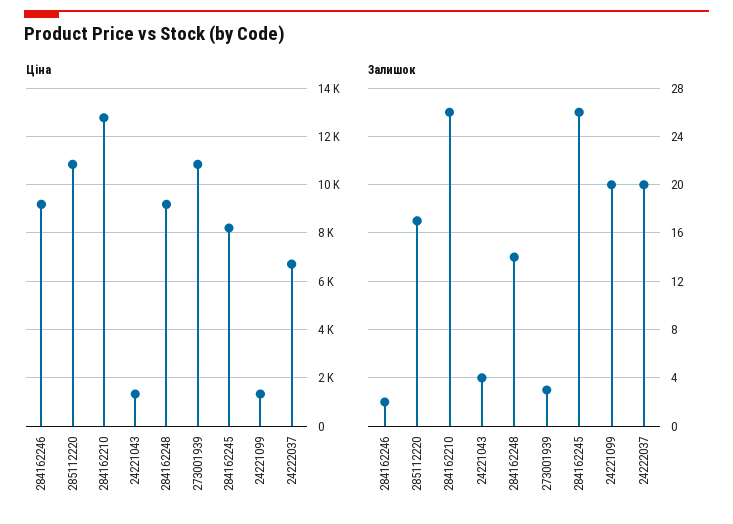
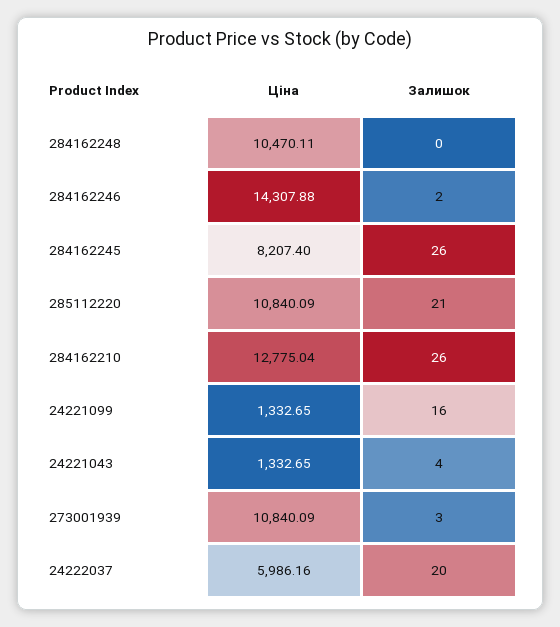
Ціна, 284162246: 9250 -> 14307.88
Ціна, 284162248: 9250 -> 10470.11
Ціна, 24222037: 6750 -> 5986.16
Залишок, 285112220: 17 -> 21
Залишок, 284162248: 14 -> 0
Залишок, 24221099: 20 -> 16

